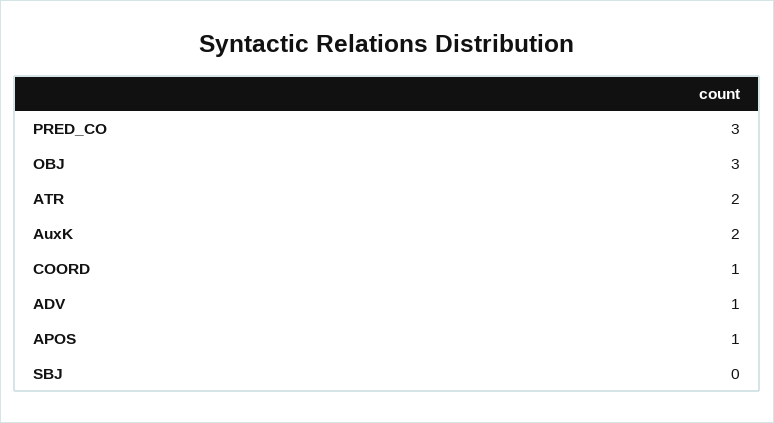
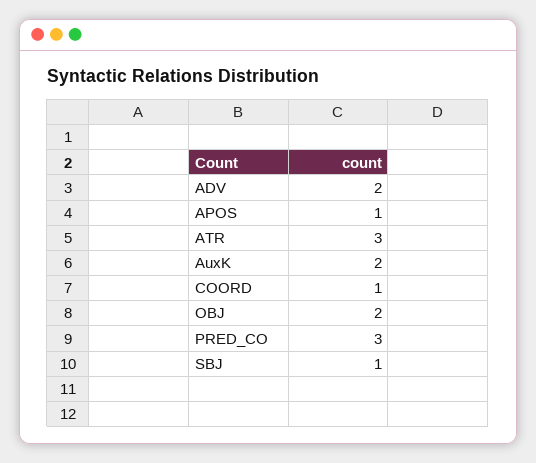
OBJ: 3 -> 2
ATR: 2 -> 3
ADV: 1 -> 2
SBJ: 0 -> 1

